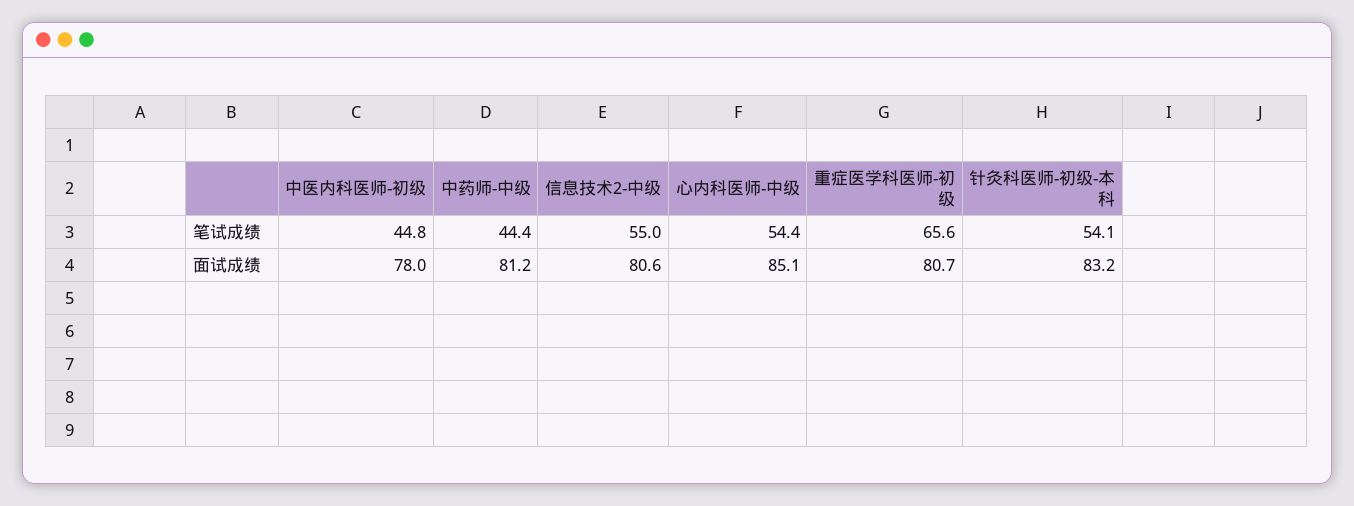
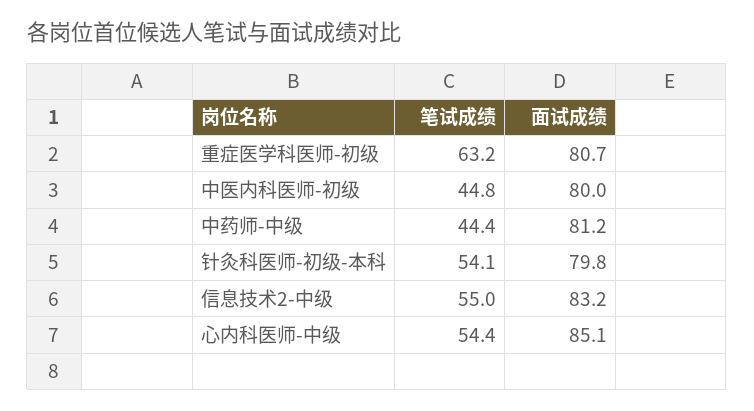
重症医学科医师-初级, 笔试成绩: 65.6 -> 63.2
中医内科医师-初级, 面试成绩: 78 -> 80
信息技术2-中级, 面试成绩: 80.6 -> 83.2
针灸科医师-初级-本科, 面试成绩: 83.2 -> 79.8

